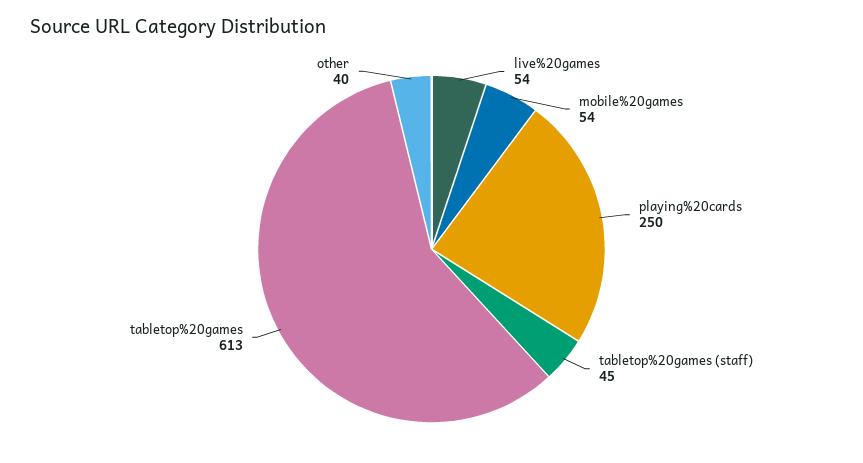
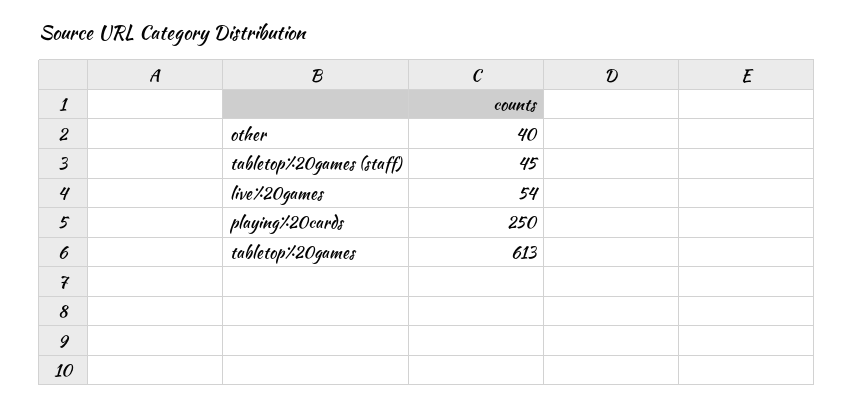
mobile%20games: 54 -> none

